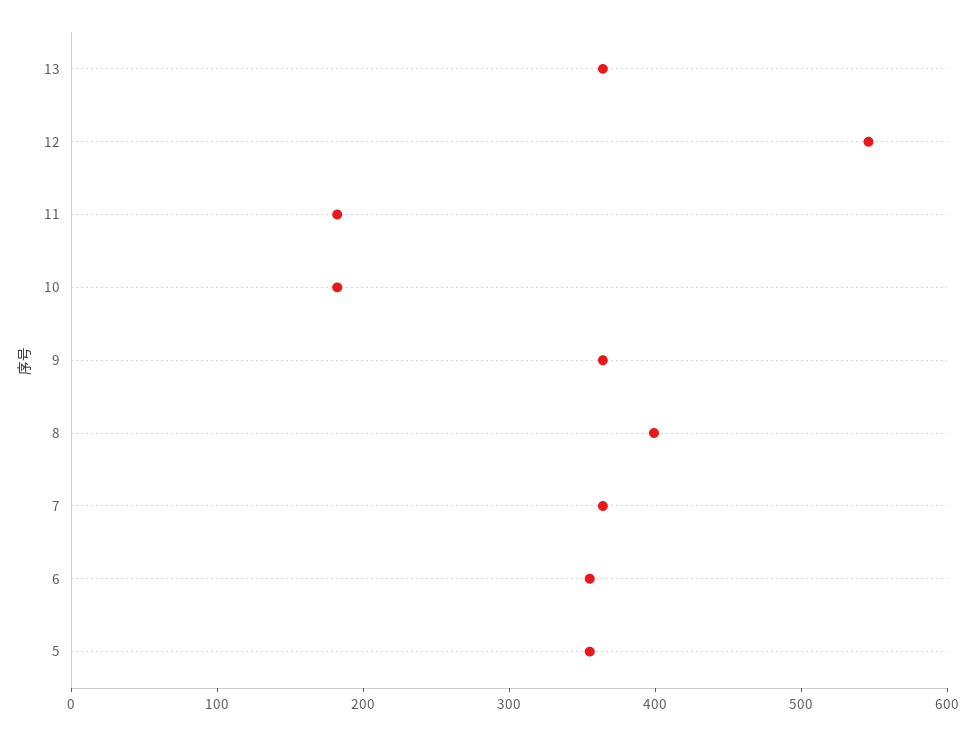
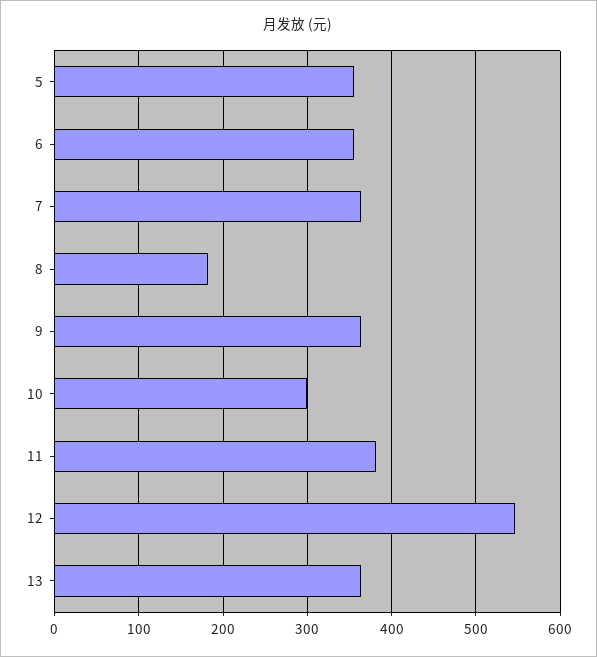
11: 180 -> 380
10: 180 -> 300
8: 400 -> 180

